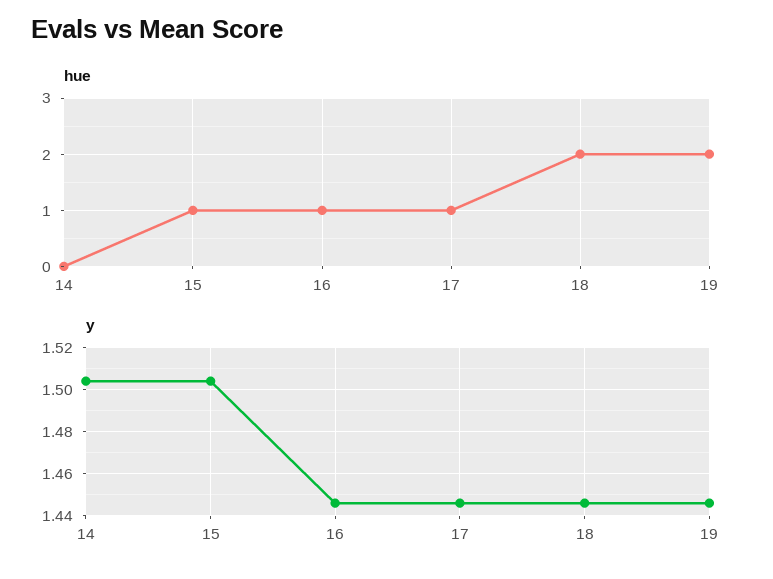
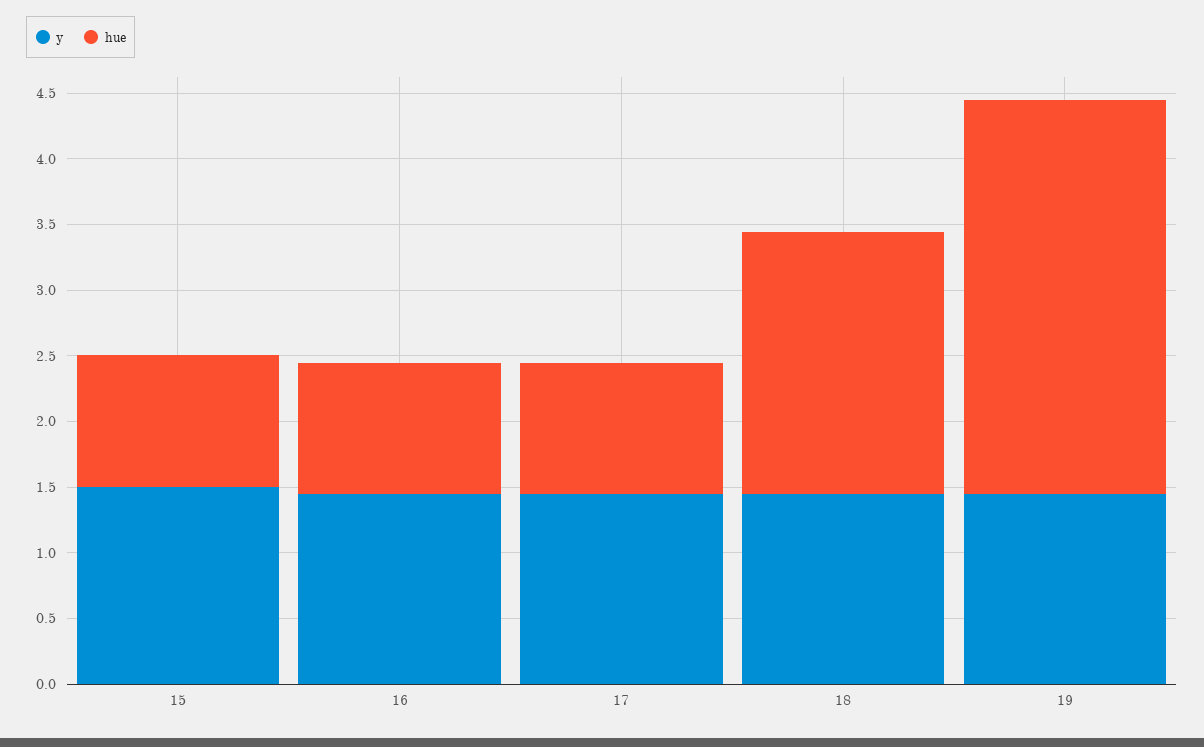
hue, 14: 0 -> none
hue, 19: 2 -> 3
y, 14: 1.505 -> none

